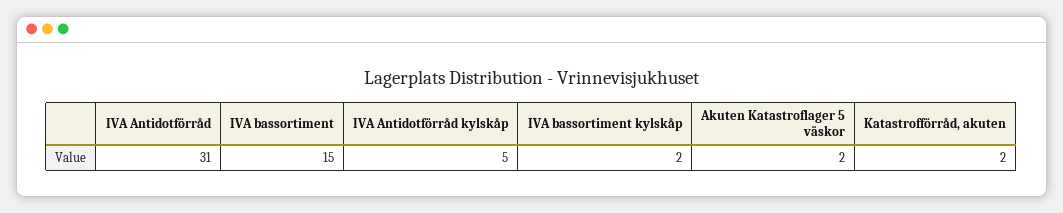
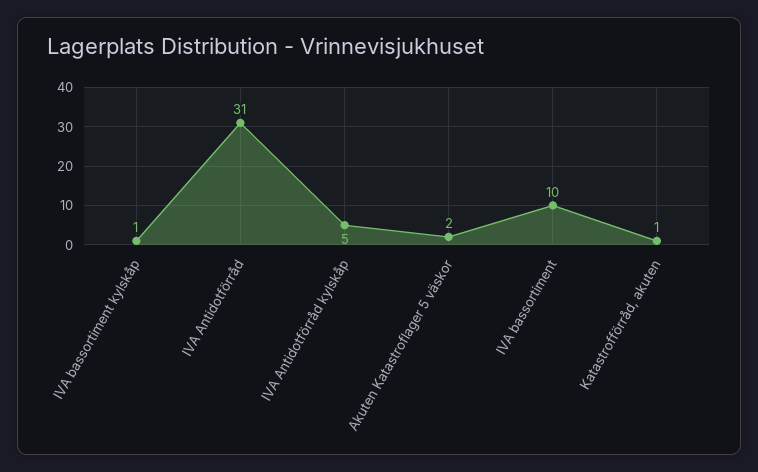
IVA bassortiment: 15 -> 10
IVA bassortiment kylskåp: 2 -> 1
Katastrofförråd, akuten: 2 -> 1

